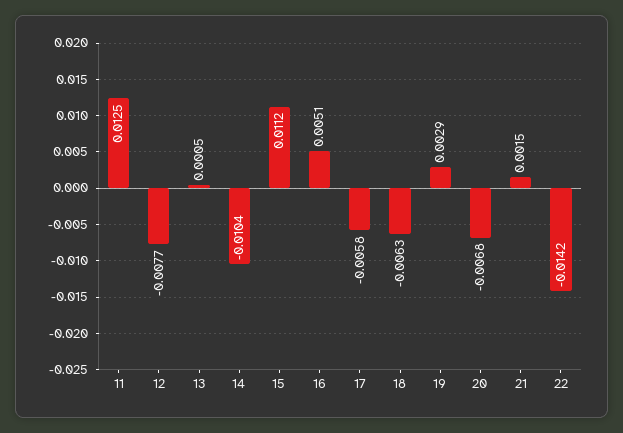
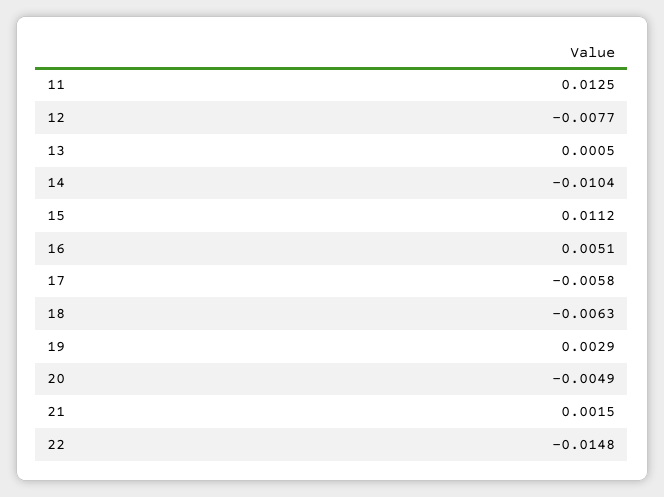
20: -0.0068 -> -0.0049
22: -0.0142 -> -0.0148

